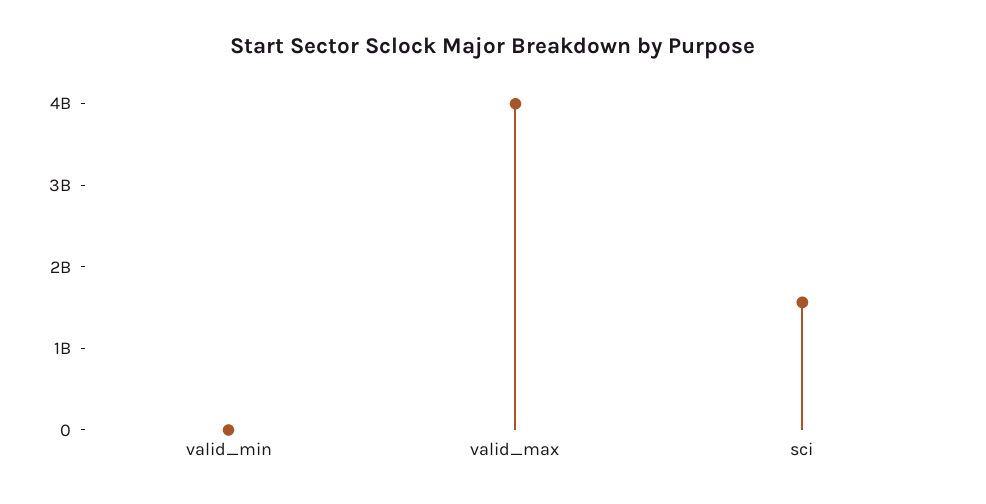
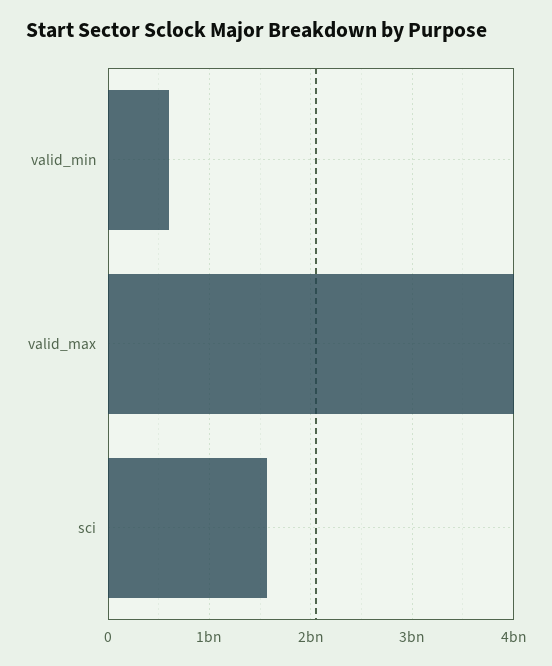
valid_min: 0 -> 600000000

